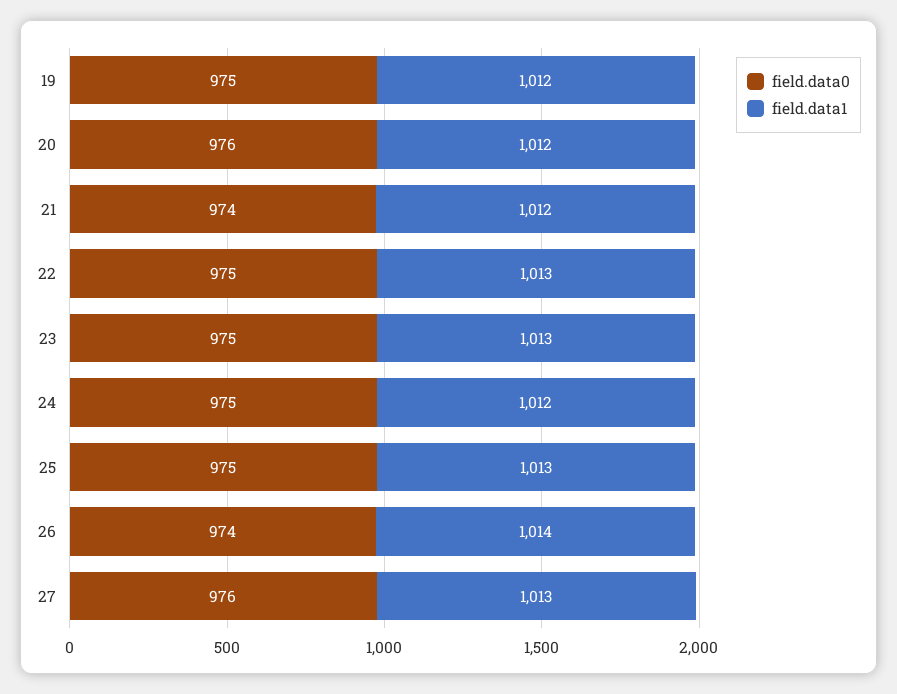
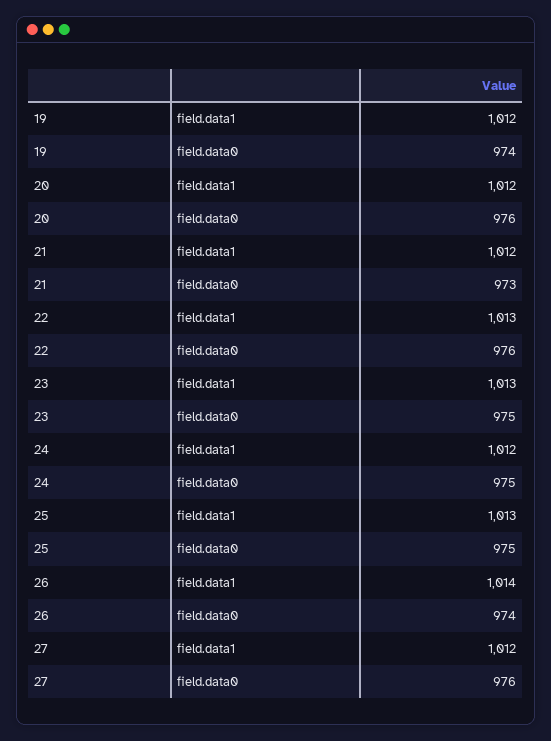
field.data0, 19: 975 -> 974
field.data0, 21: 974 -> 973
field.data0, 22: 975 -> 976
field.data1, 27: 1013 -> 1012

